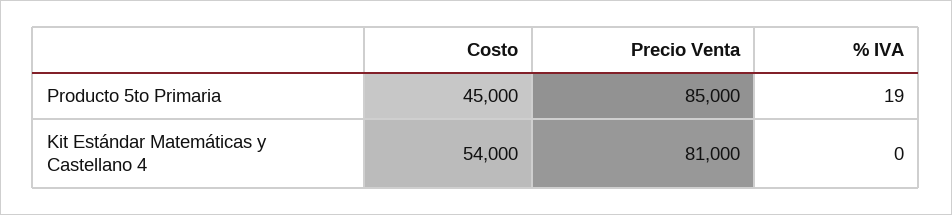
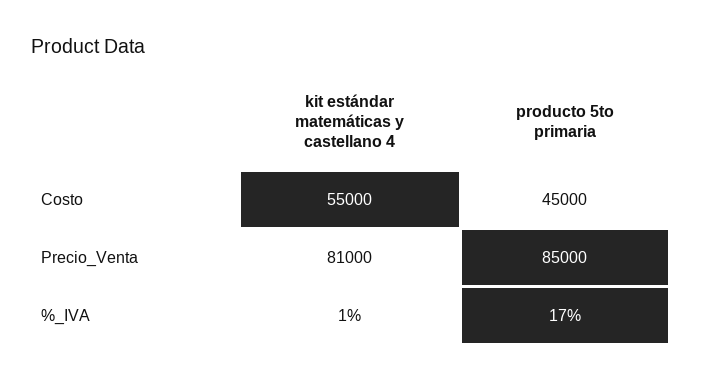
% IVA, Producto 5to Primaria: 19 -> 17
Costo, Kit Estándar Matemáticas y Castellano 4: 54000 -> 55000
% IVA, Kit Estándar Matemáticas y Castellano 4: 0 -> 1

